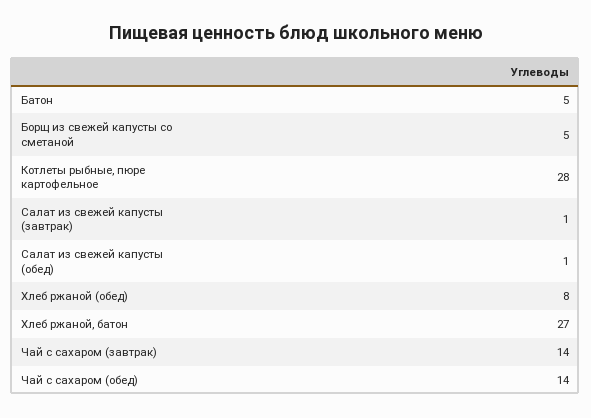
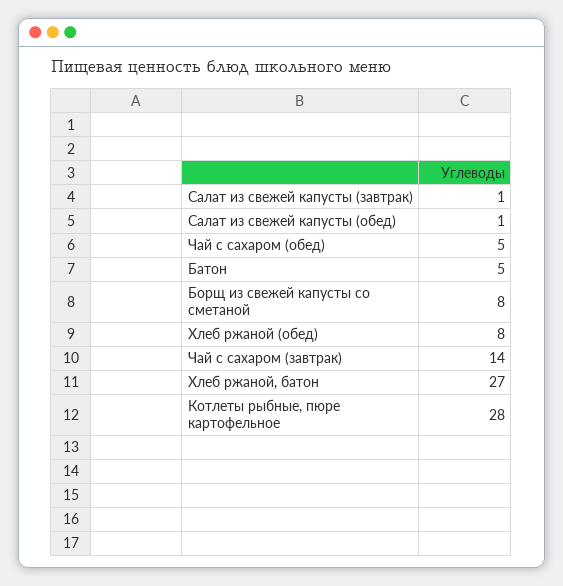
Борщ из свежей капусты со сметаной: 5 -> 8
Чай с сахаром (обед): 14 -> 5

